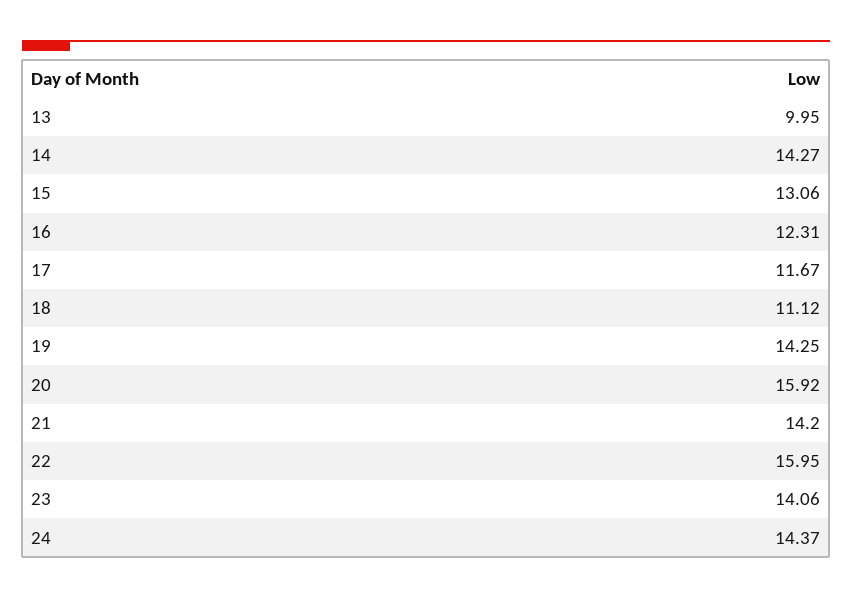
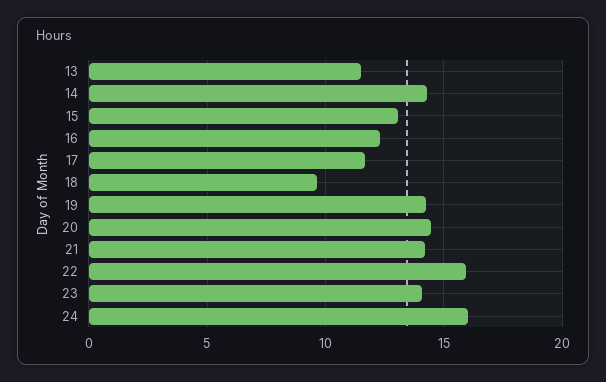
13: 9.95 -> 11.5
18: 11.12 -> 9.5
20: 15.92 -> 14.5
24: 14.37 -> 16

